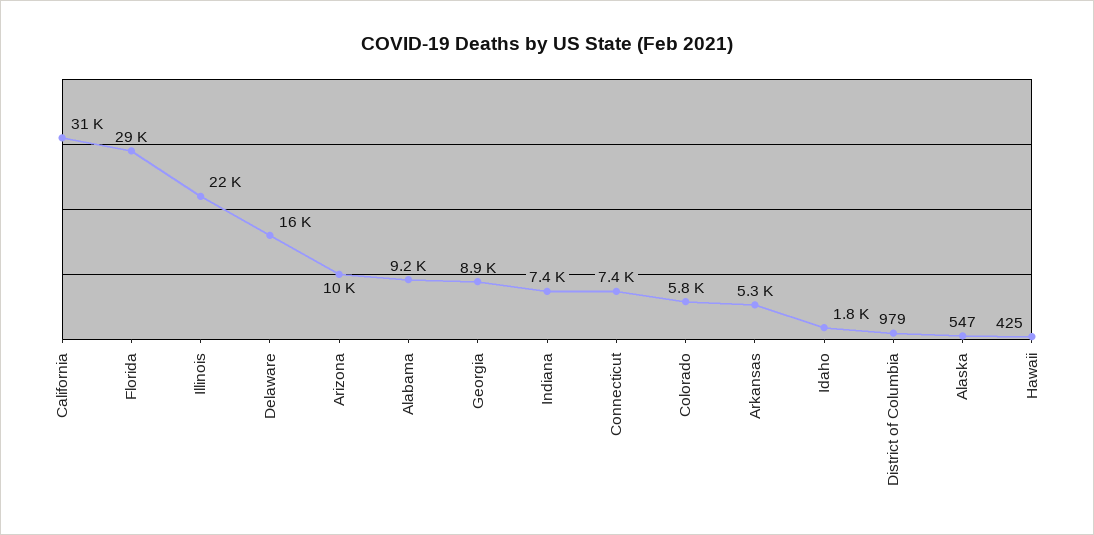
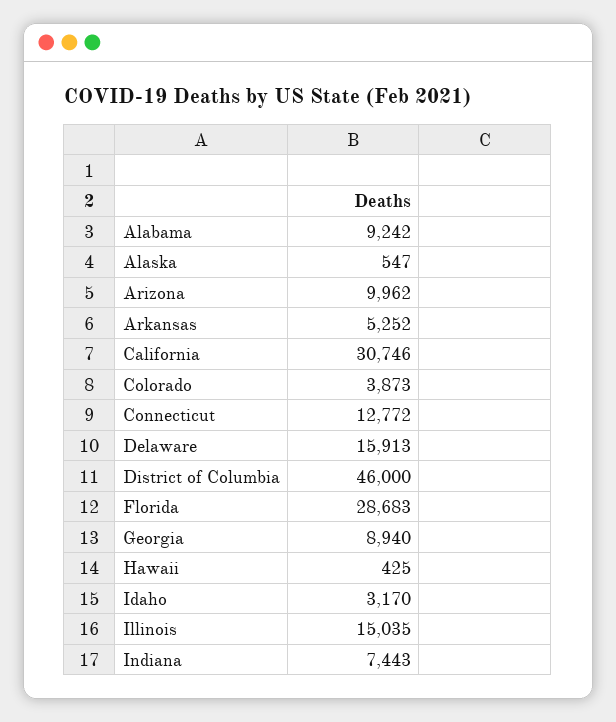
Illinois: 22000 -> 15035
Connecticut: 7400 -> 12772
Colorado: 5800 -> 3873
Idaho: 1800 -> 3170
District of Columbia: 979 -> 46000

